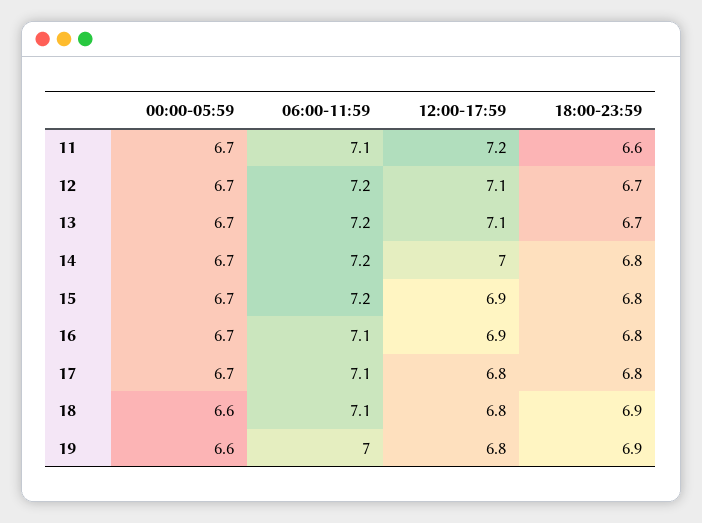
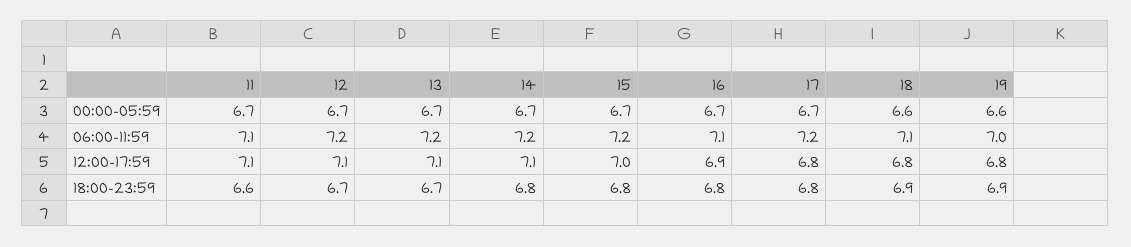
12:00-17:59, 11: 7.2 -> 7.1
12:00-17:59, 14: 7 -> 7.1
12:00-17:59, 15: 6.9 -> 7
06:00-11:59, 17: 7.1 -> 7.2

